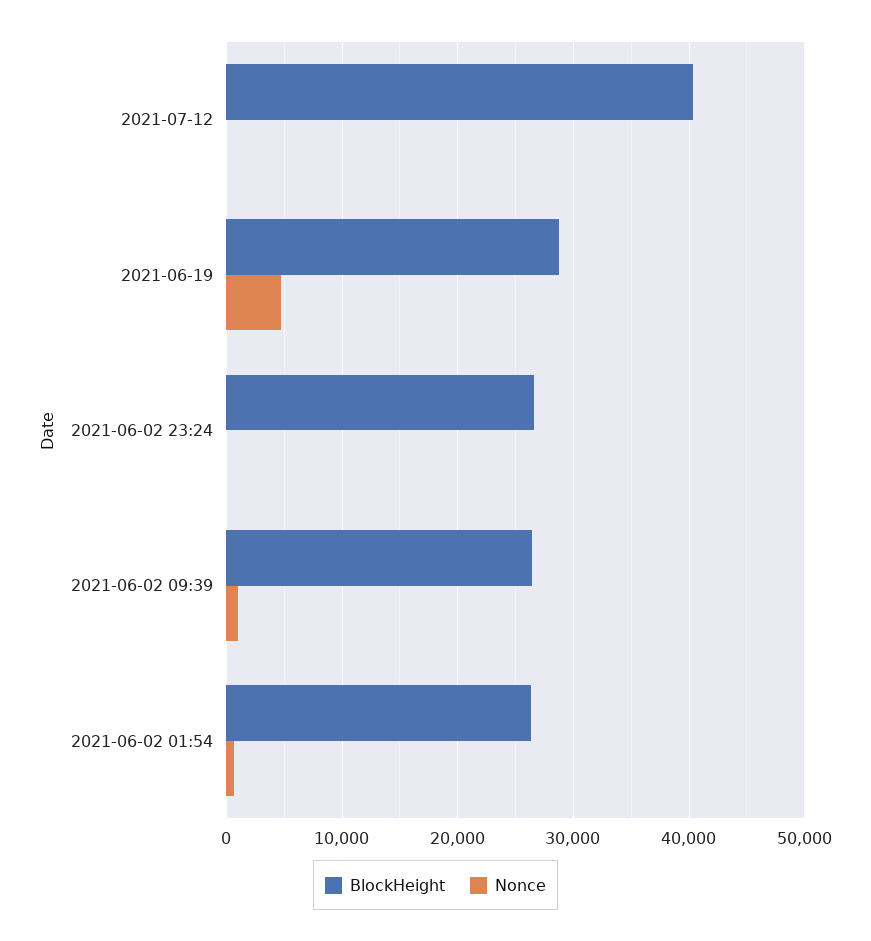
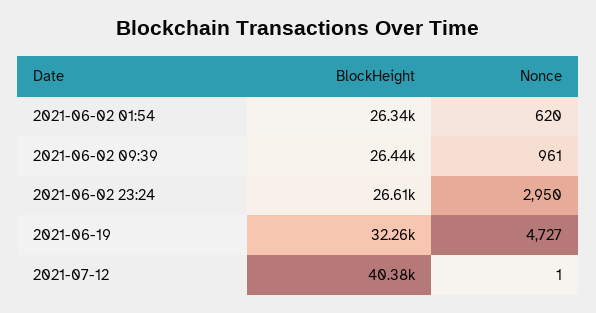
BlockHeight, 2021-06-19: 29000 -> 32260
Nonce, 2021-06-02 23:24: 0 -> 2950

